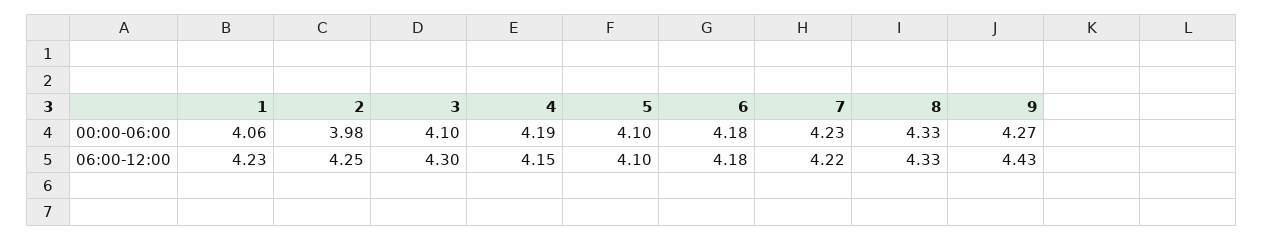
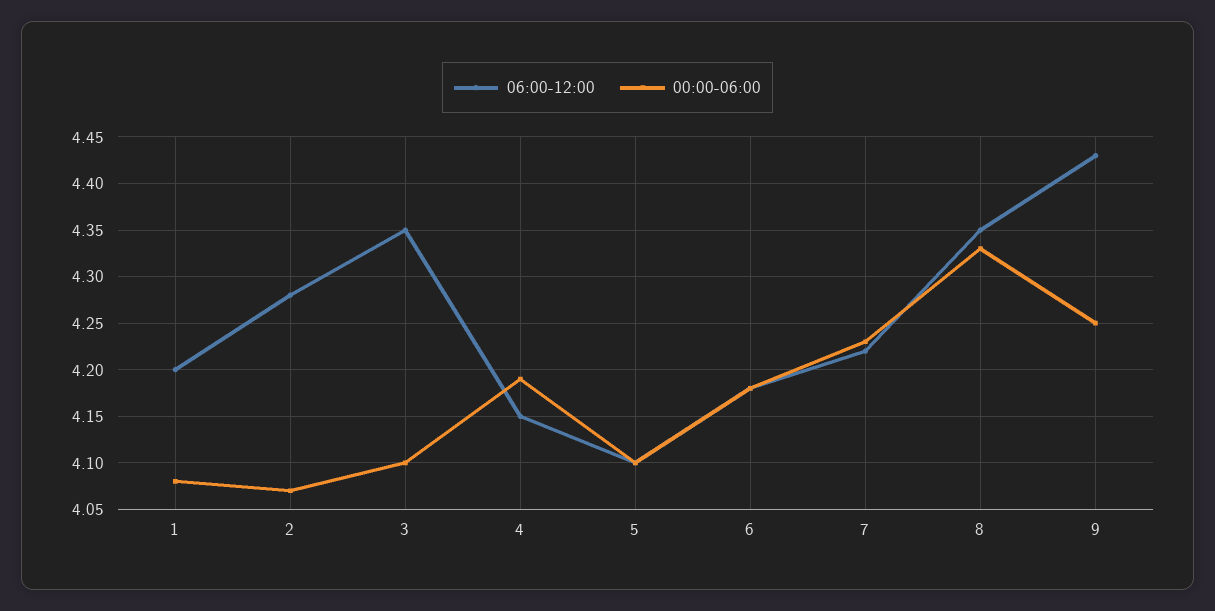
00:00-06:00, 1: 4.06 -> 4.08
00:00-06:00, 2: 3.98 -> 4.07
00:00-06:00, 9: 4.27 -> 4.25
06:00-12:00, 1: 4.23 -> 4.2
06:00-12:00, 2: 4.25 -> 4.28
06:00-12:00, 3: 4.3 -> 4.35
06:00-12:00, 8: 4.33 -> 4.35

